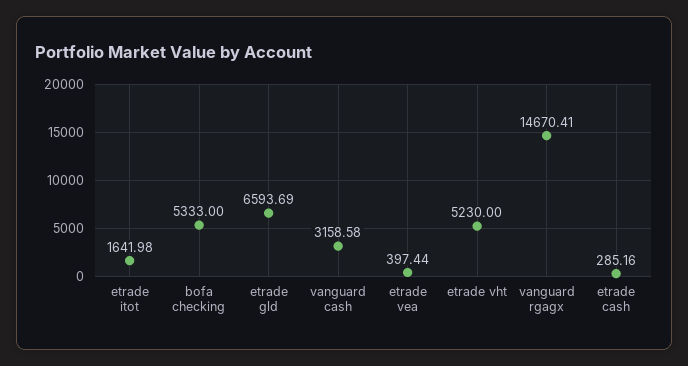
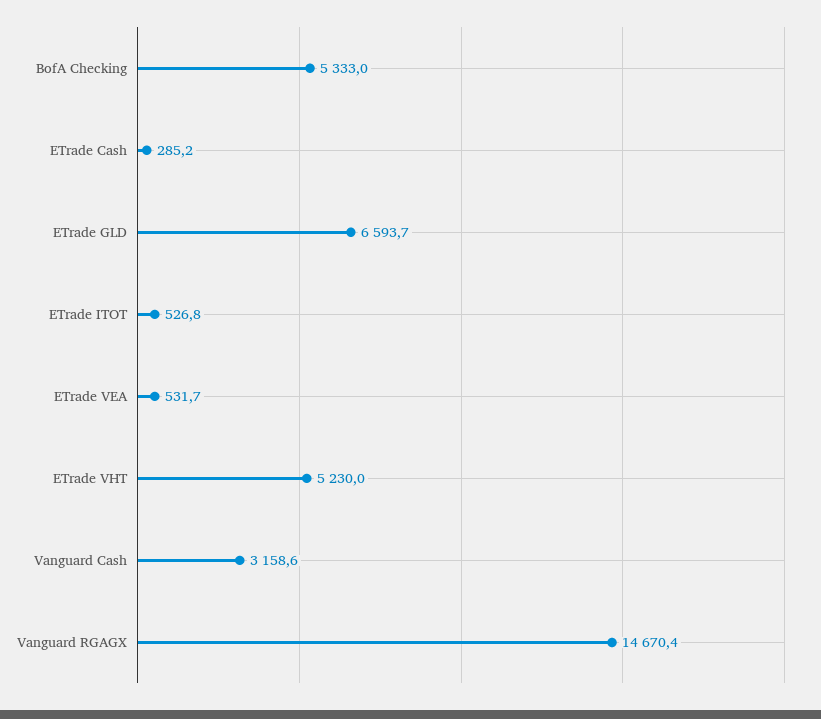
etrade itot: 1641.98 -> 526.8
etrade vea: 397.44 -> 531.7

